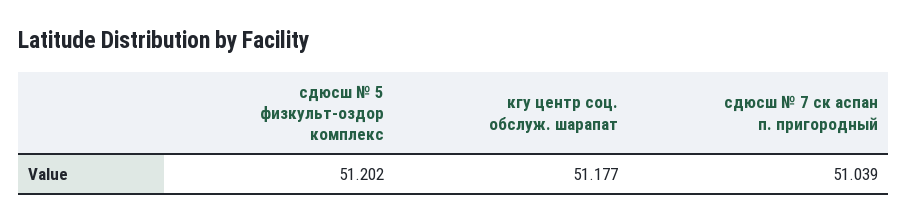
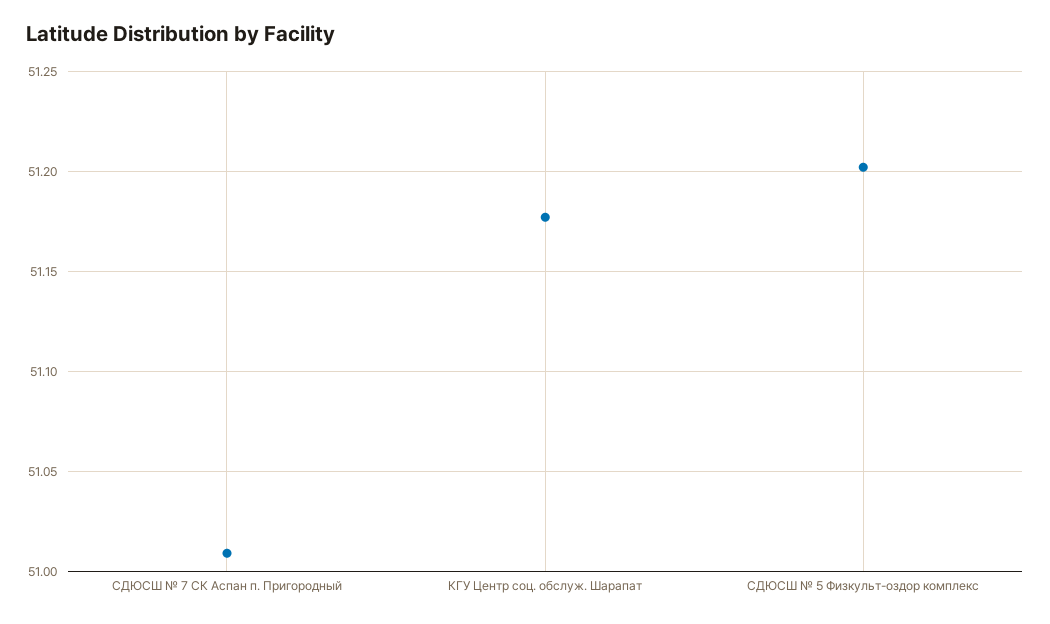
сдюсш № 7 ск аспан п. пригородный: 51.039 -> 51.01

